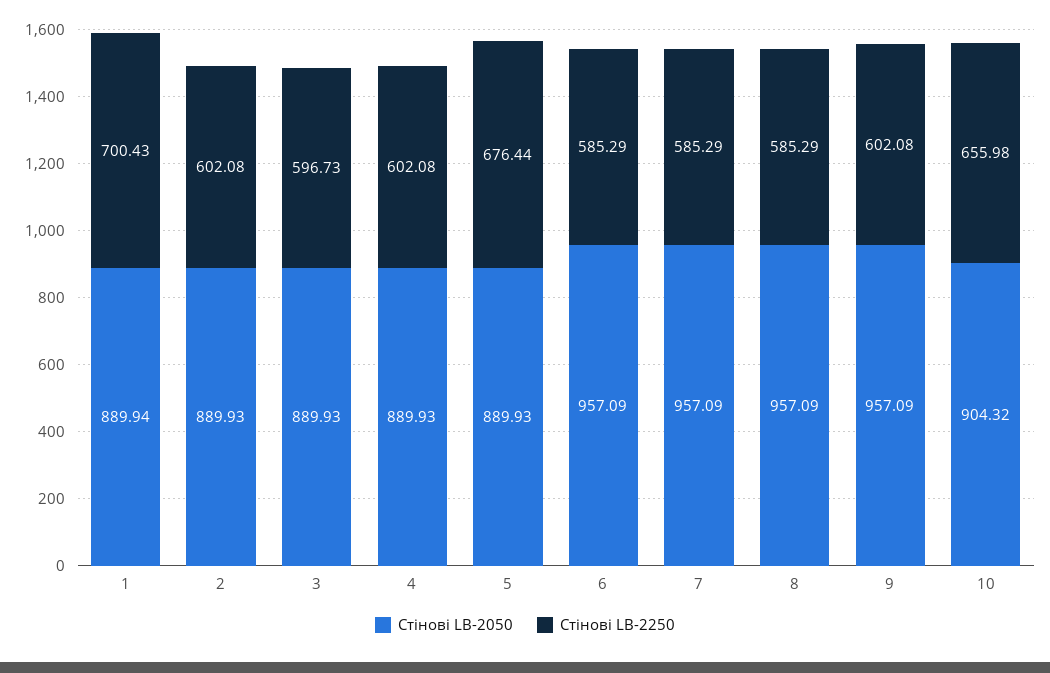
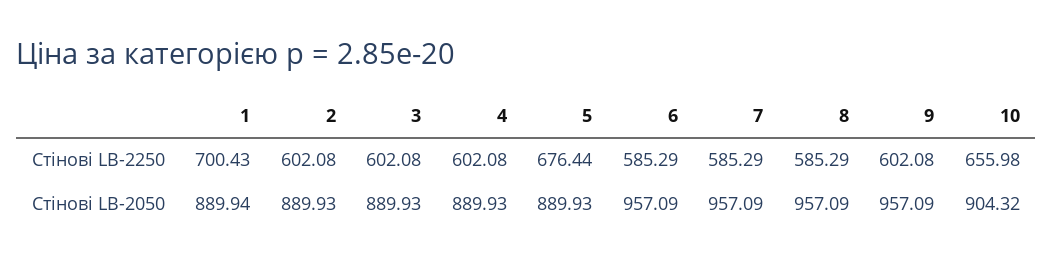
Стінові LB-2250, 3: 596.73 -> 602.08

